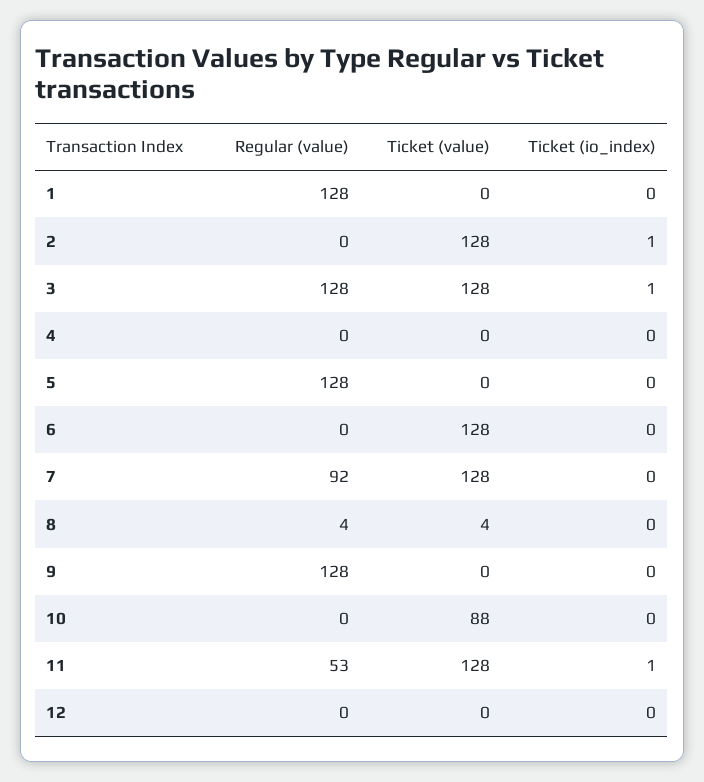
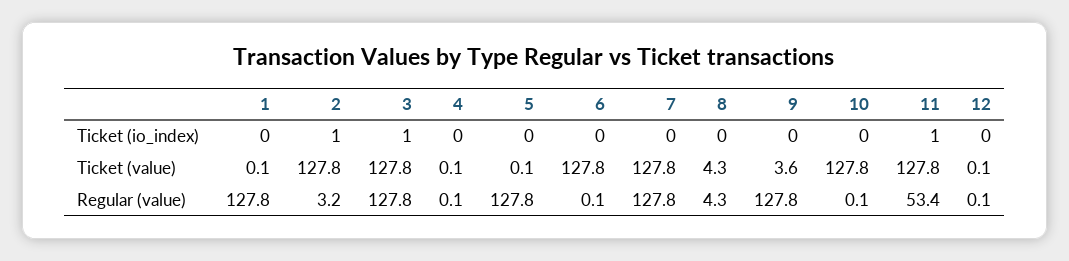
Regular (value), 2: 0 -> 3.2
Regular (value), 7: 92 -> 127.8
Ticket (value), 9: 0 -> 3.6
Ticket (value), 10: 88 -> 127.8

